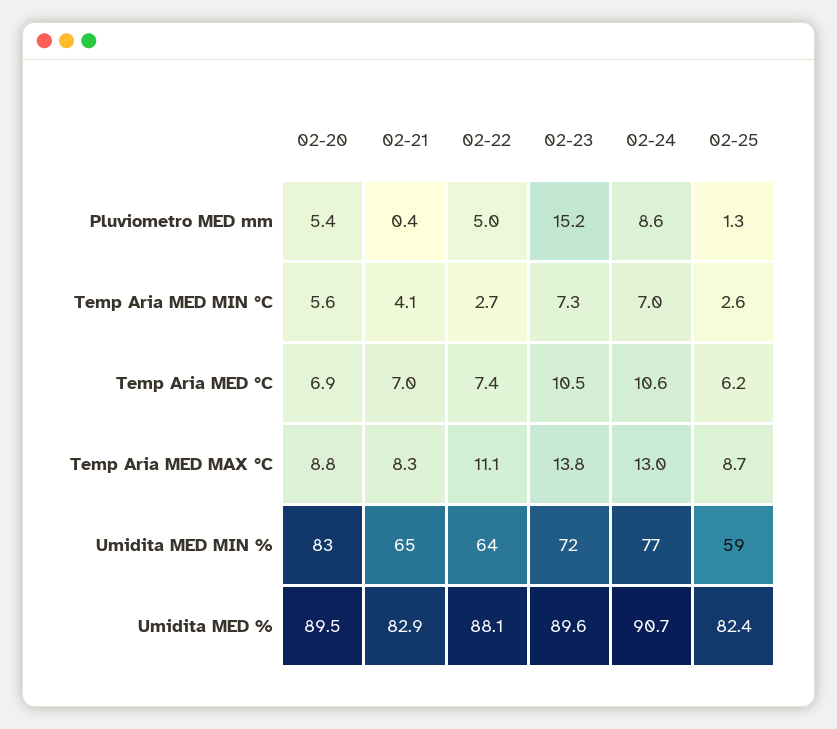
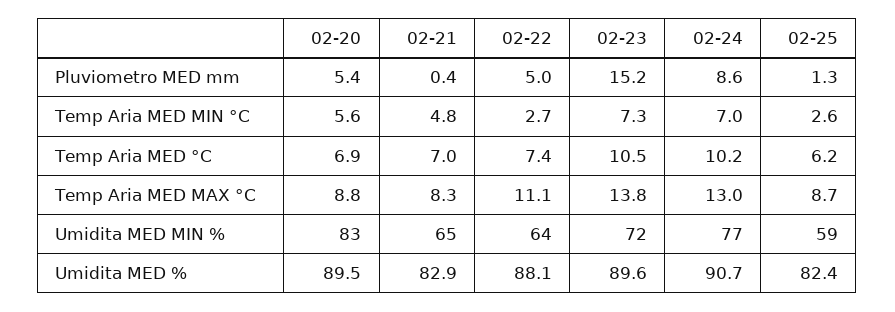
02-21, Temp Aria MED MIN °C: 4.1 -> 4.8
02-24, Temp Aria MED °C: 10.6 -> 10.2

